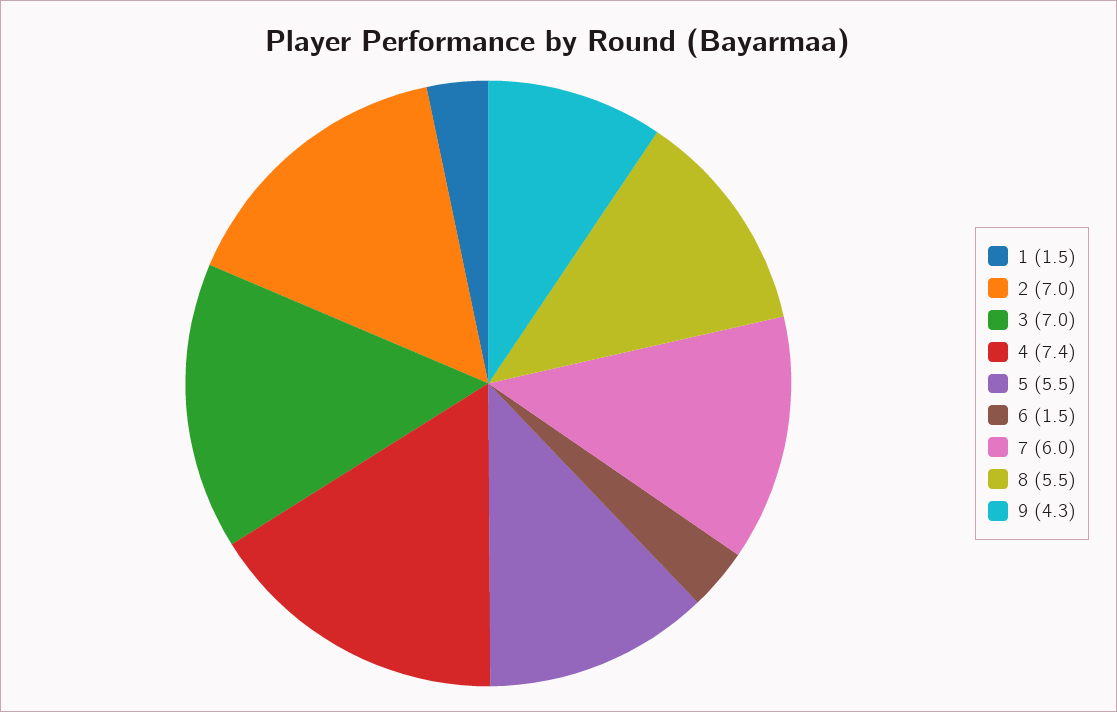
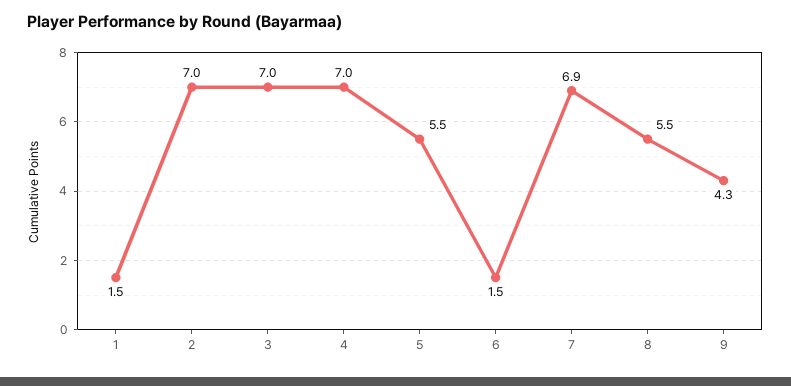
4: 7.4 -> 7
7: 6 -> 6.9

